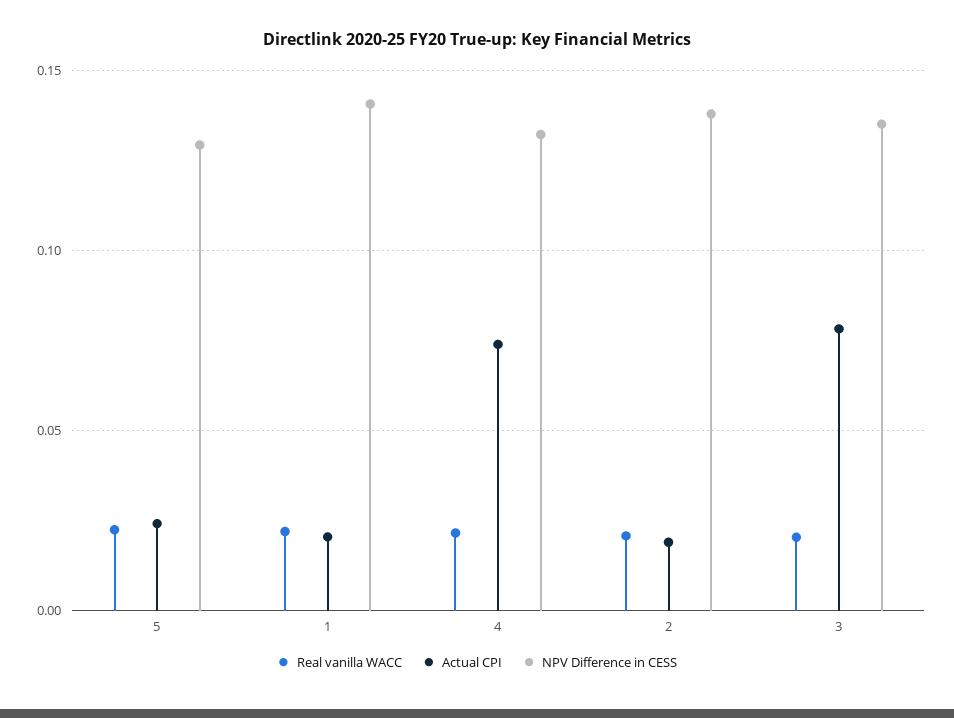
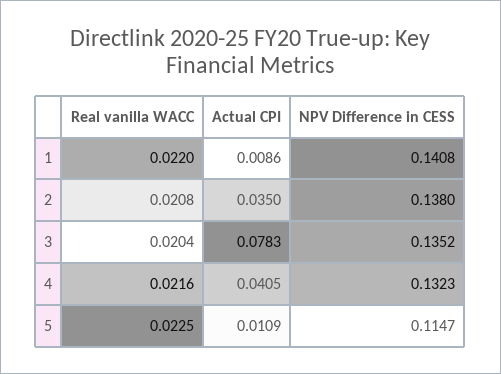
Actual CPI, 5: 0.025 -> 0.0109
NPV Difference in CESS, 5: 0.13 -> 0.1147
Actual CPI, 1: 0.02 -> 0.0086
Actual CPI, 4: 0.075 -> 0.0405
Actual CPI, 2: 0.02 -> 0.035

